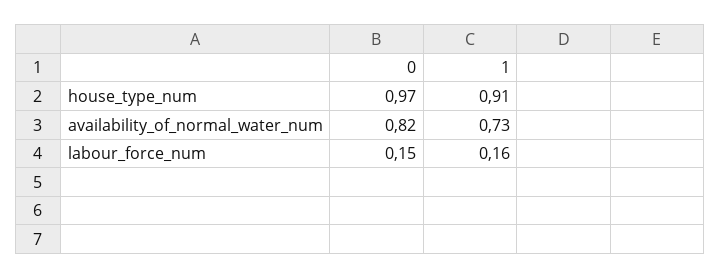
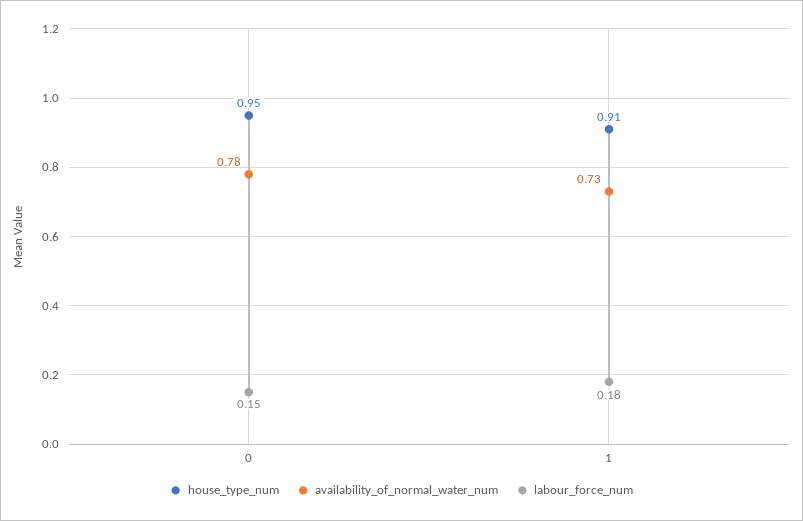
house_type_num, 0: 0.97 -> 0.95
availability_of_normal_water_num, 0: 0.82 -> 0.78
labour_force_num, 1: 0.16 -> 0.18

